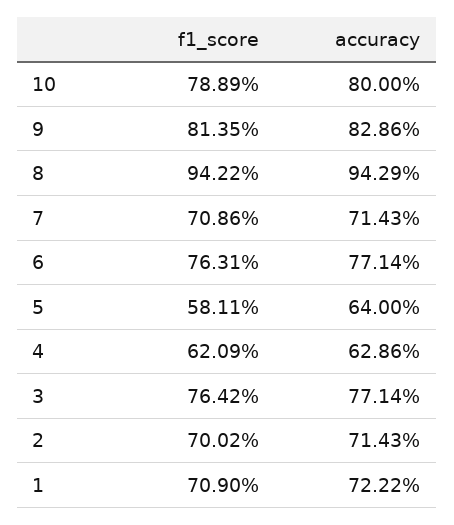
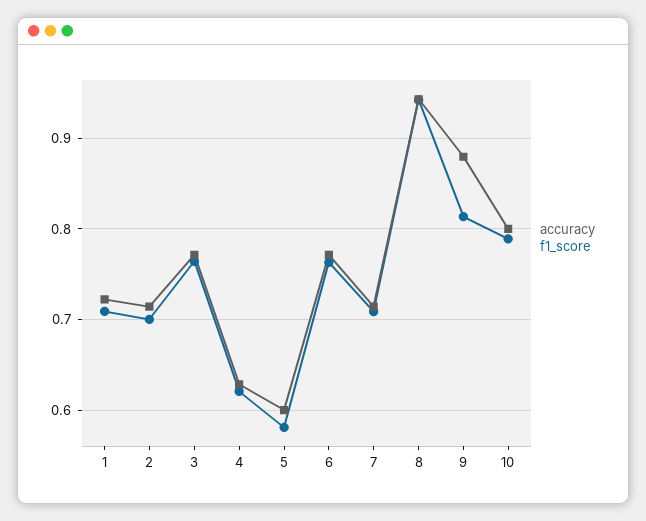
accuracy, 9: 0.8286 -> 0.88
accuracy, 5: 0.64 -> 0.6

